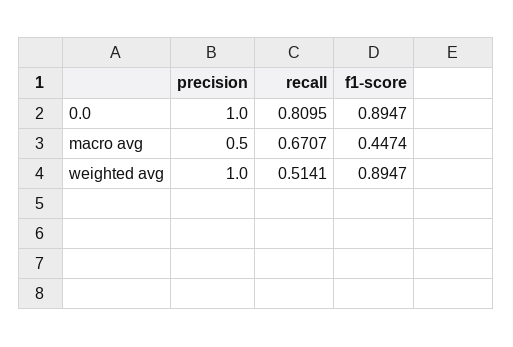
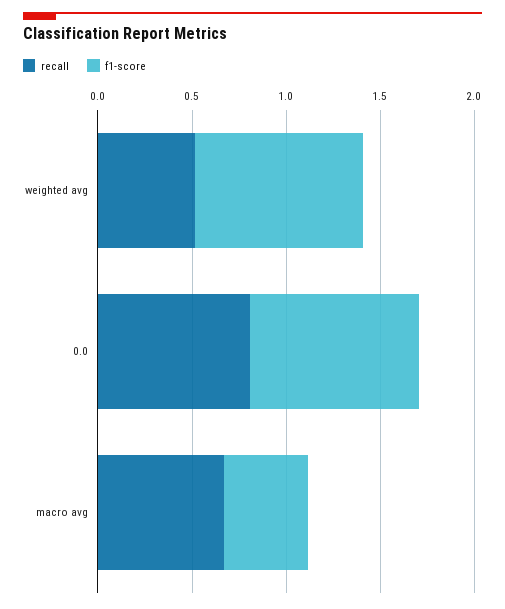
precision, 0.0: 1 -> none
precision, macro avg: 0.5 -> none
precision, weighted avg: 1 -> none

